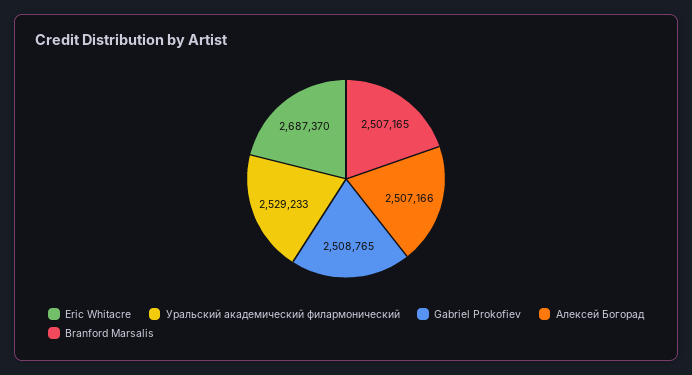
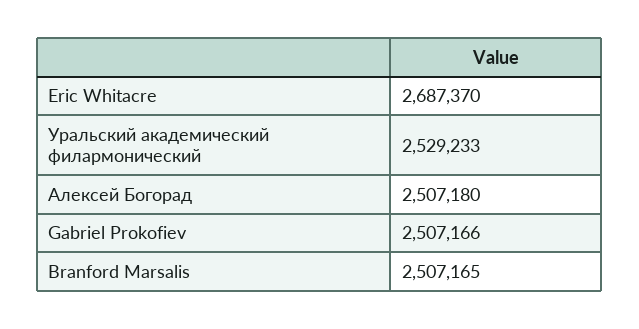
Gabriel Prokofiev: 2508765 -> 2507166
Алексей Богорад: 2507166 -> 2507180

